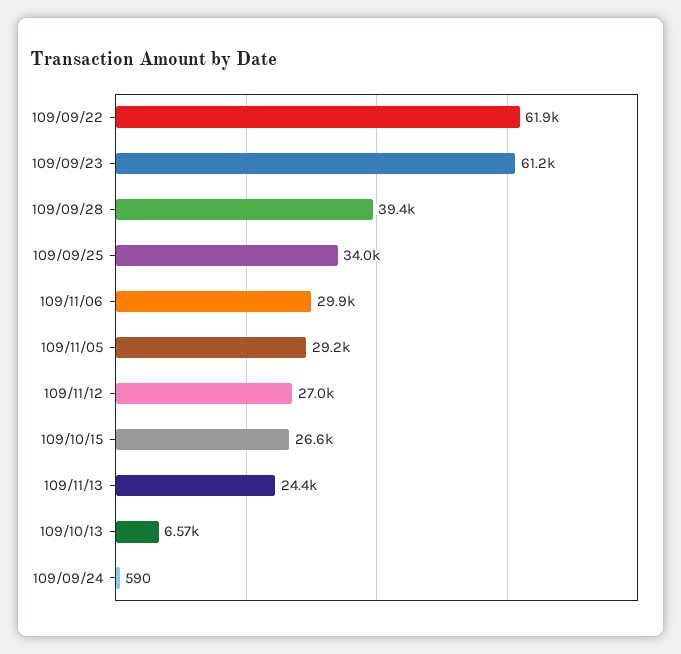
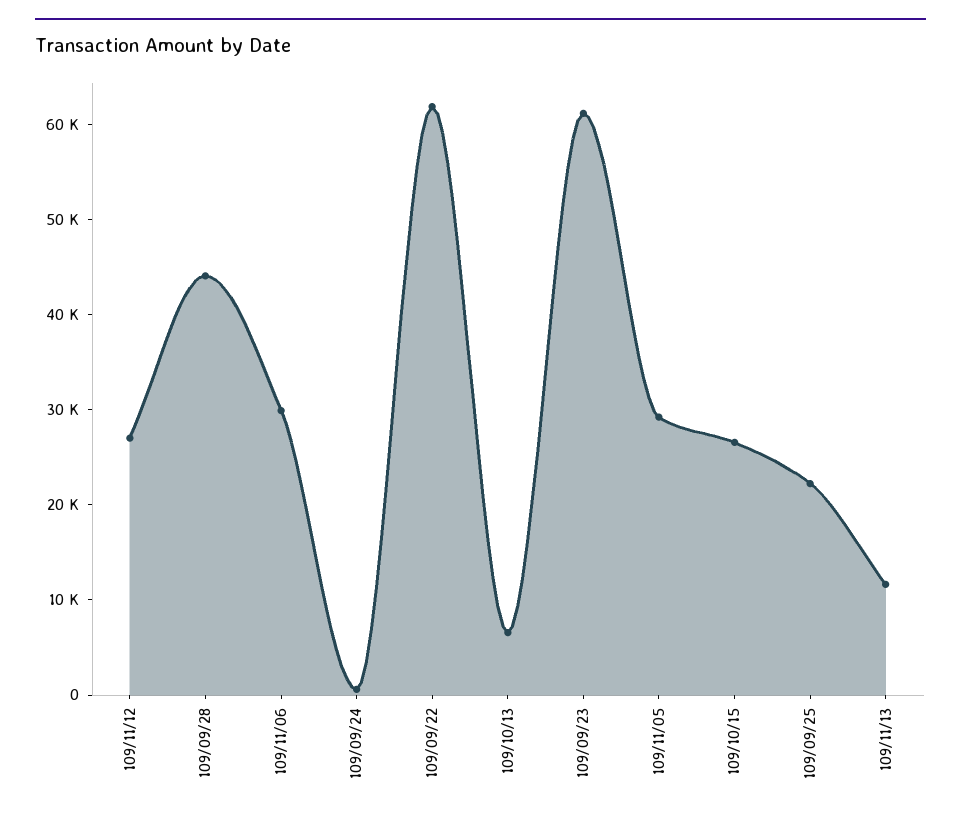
109/09/28: 39400 -> 44000
109/09/25: 34000 -> 22000
109/11/13: 24400 -> 12000

